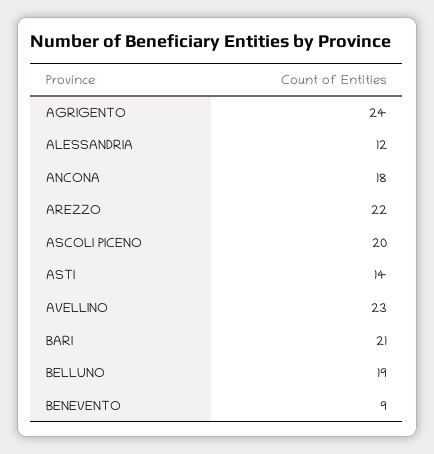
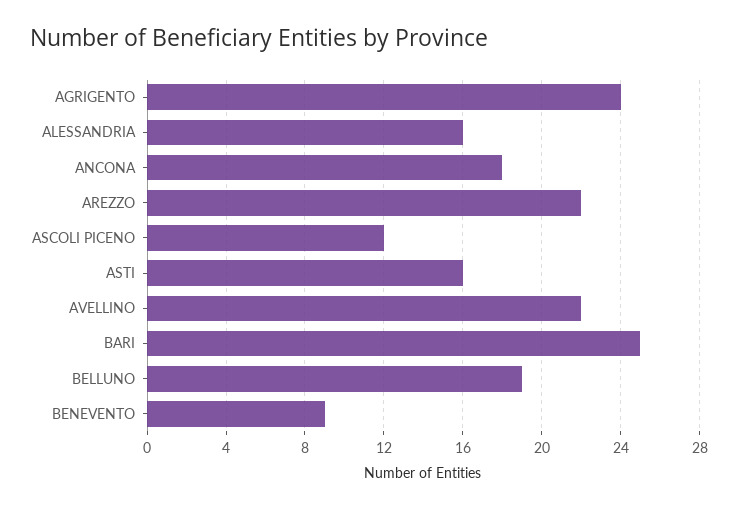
ALESSANDRIA: 12 -> 16
ASCOLI PICENO: 20 -> 12
ASTI: 14 -> 16
AVELLINO: 23 -> 22
BARI: 21 -> 25

